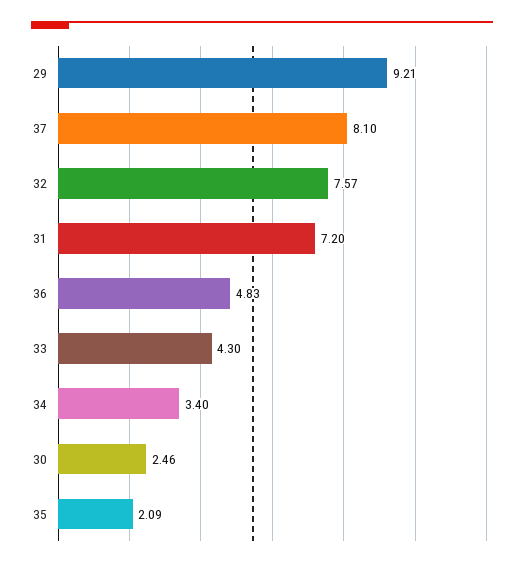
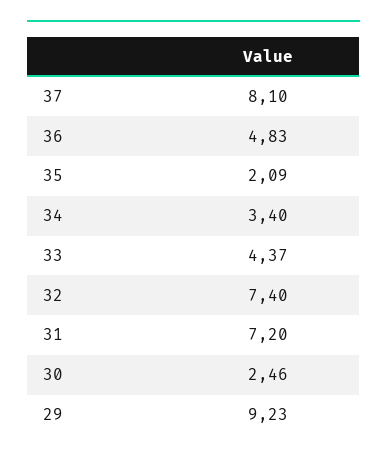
29: 9.21 -> 9.23
32: 7.57 -> 7.4
33: 4.3 -> 4.37

